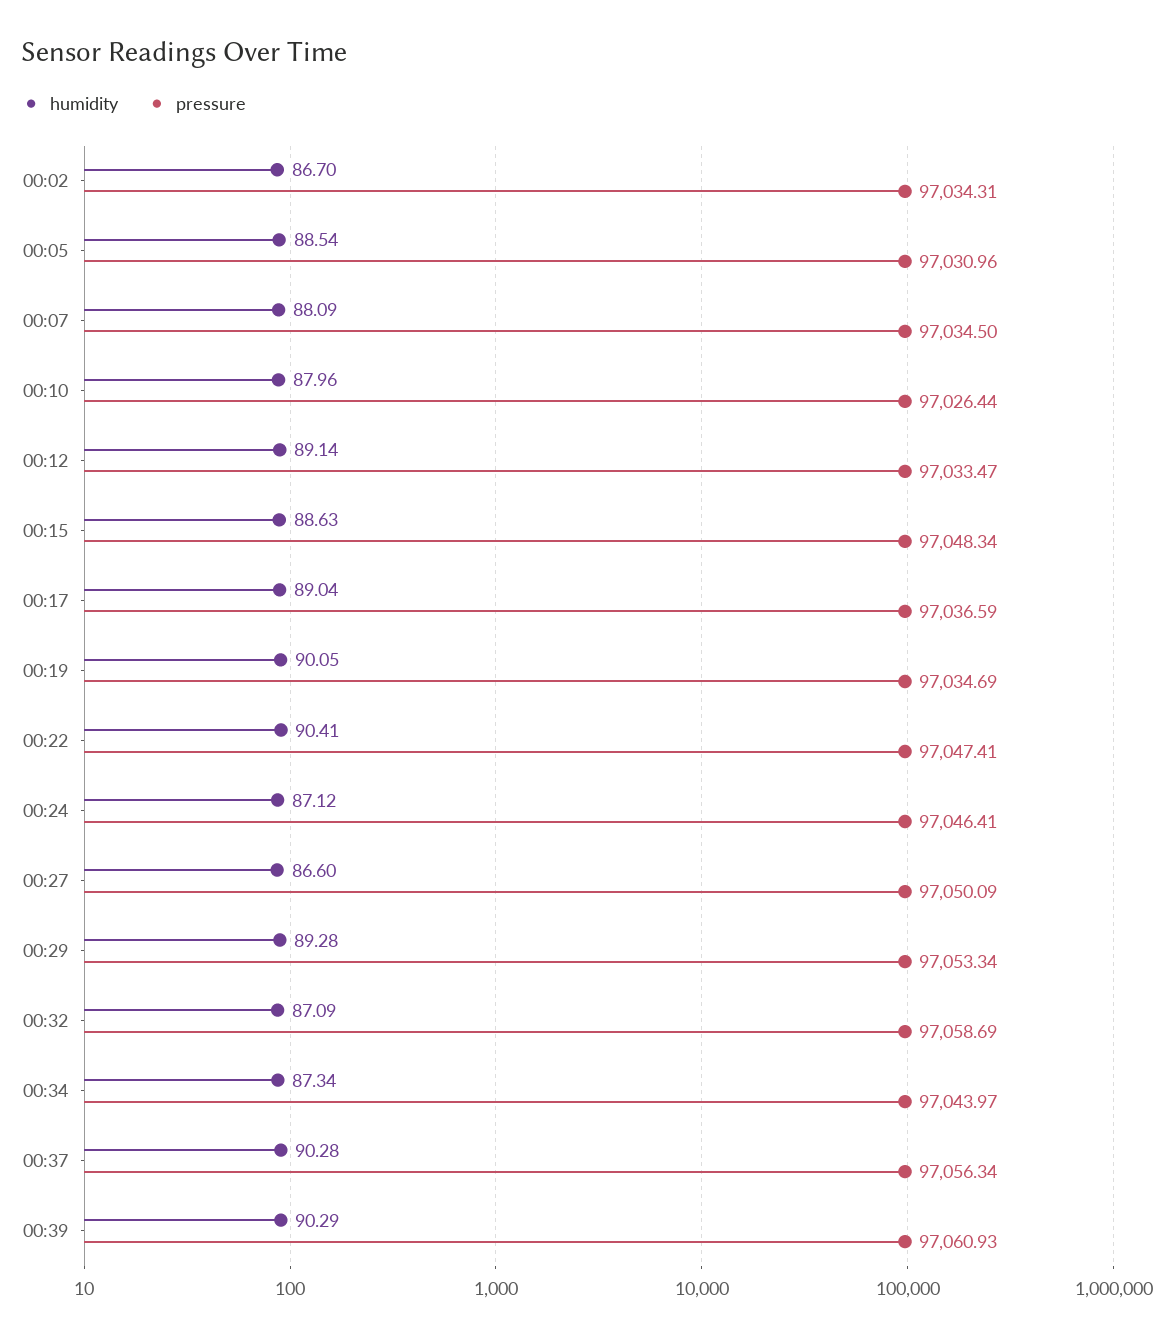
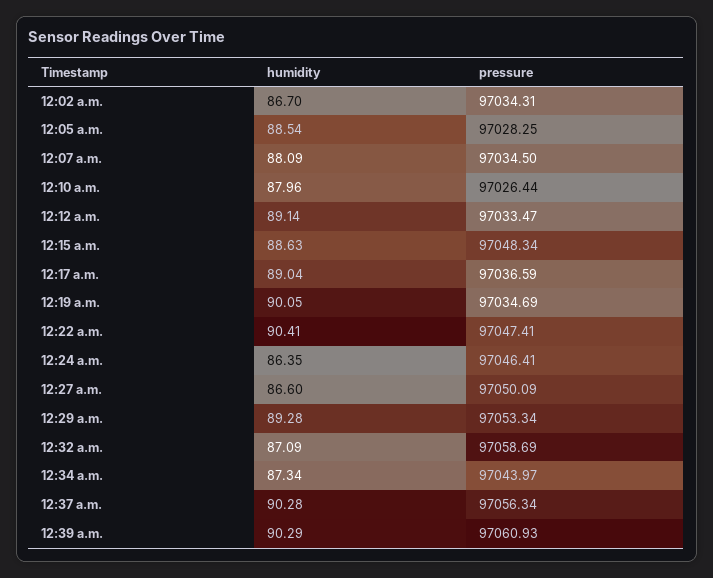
pressure, 00:05: 97030.96 -> 97028.25
humidity, 00:24: 87.12 -> 86.35

